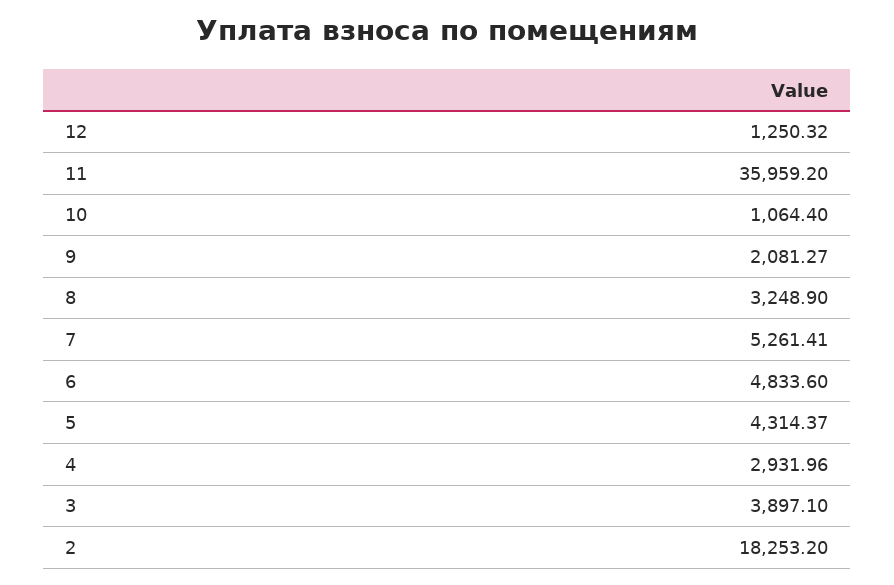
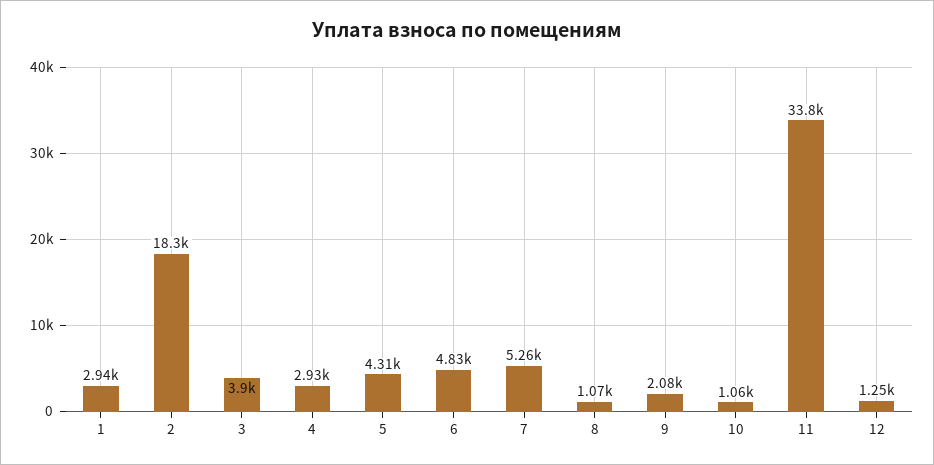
11: 35959.2 -> 33800
8: 3248.9 -> 1070
1: none -> 2940

